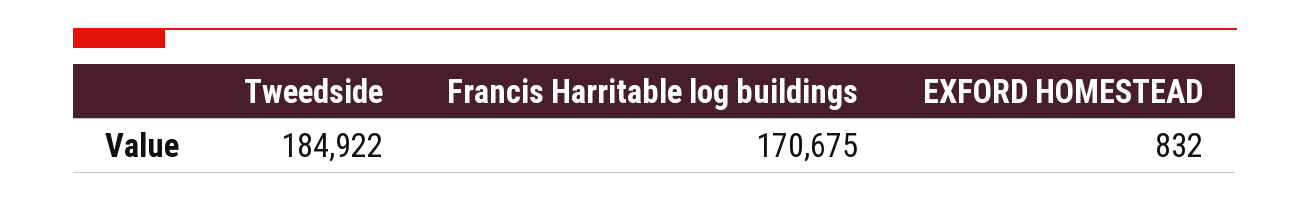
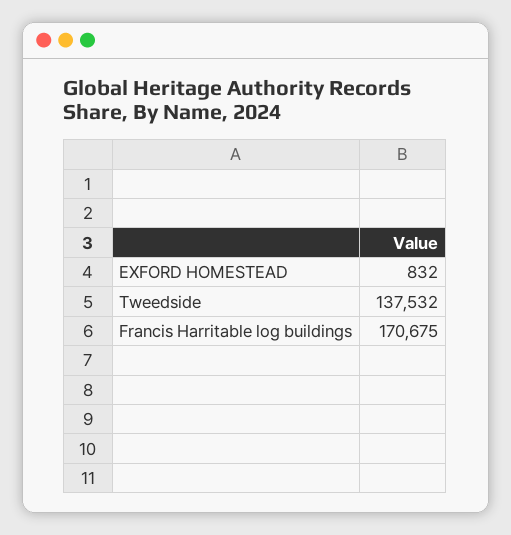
Tweedside: 184922 -> 137532

